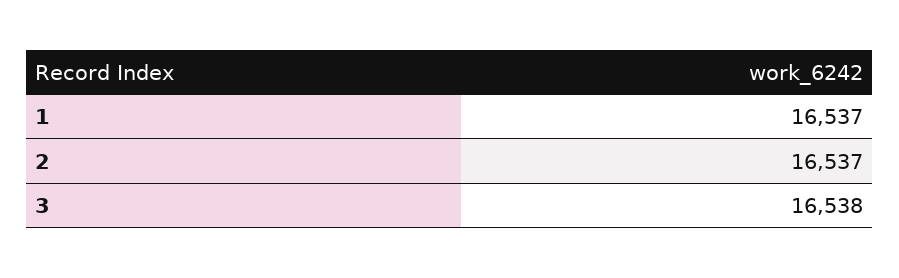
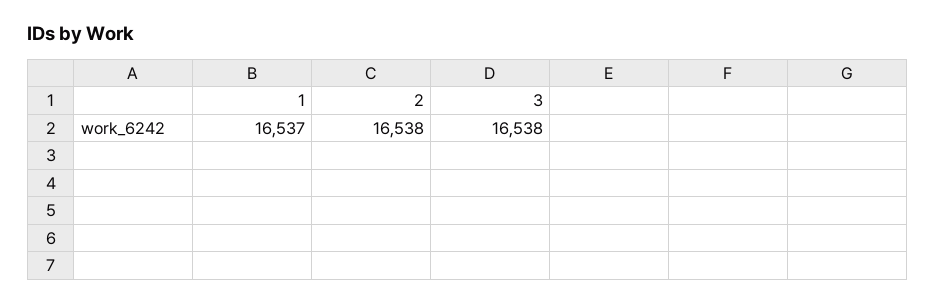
2: 16537 -> 16538

